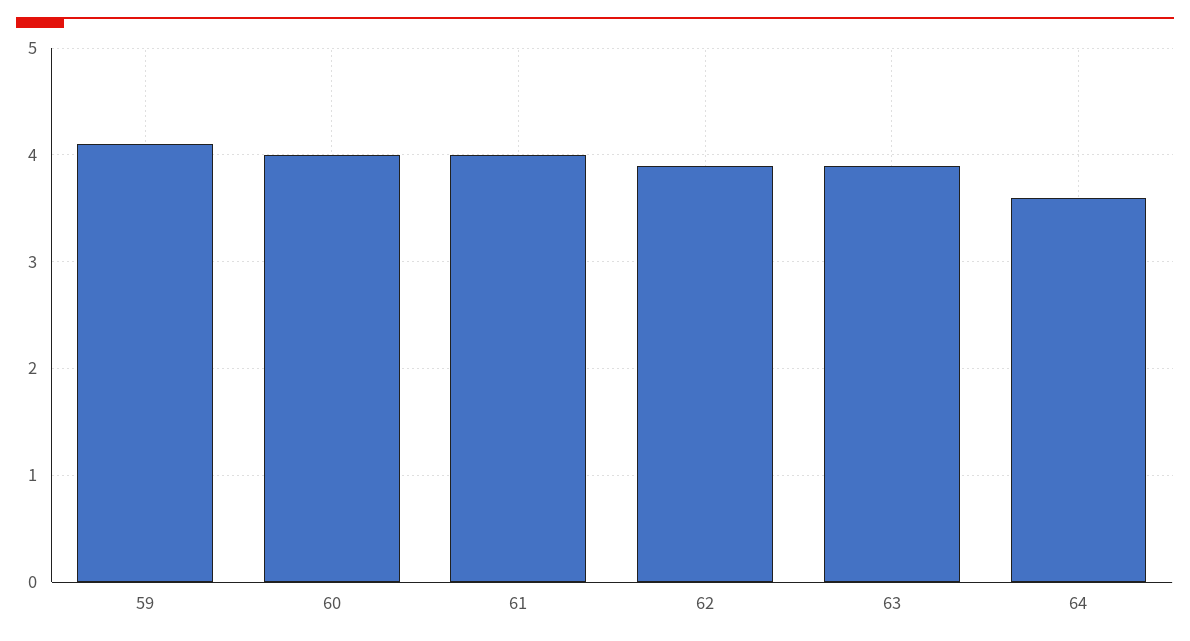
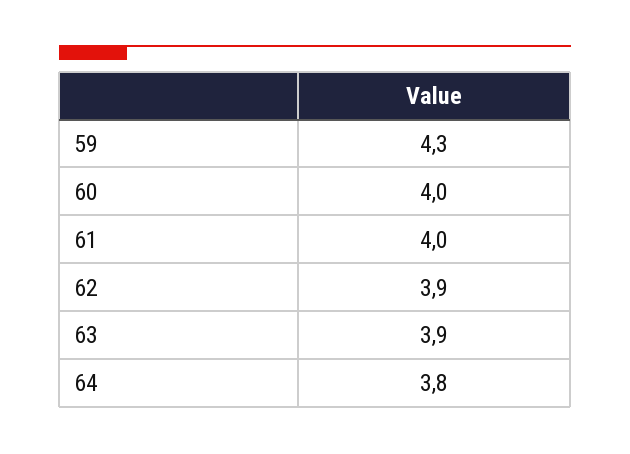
59: 4.1 -> 4.3
64: 3.6 -> 3.8

